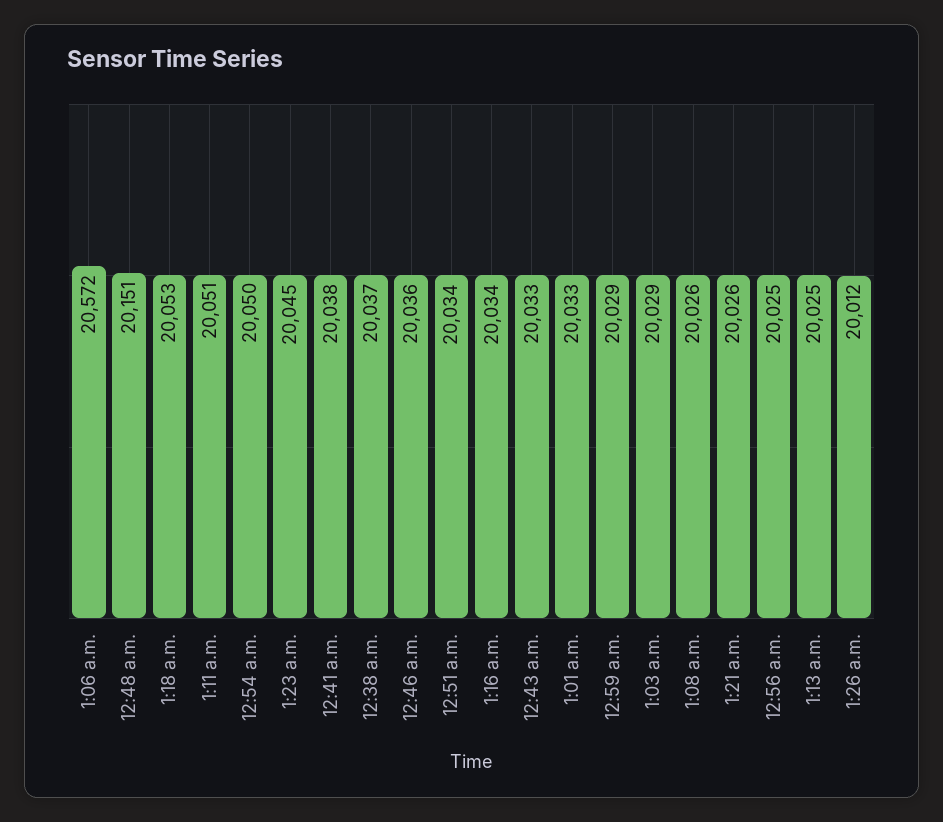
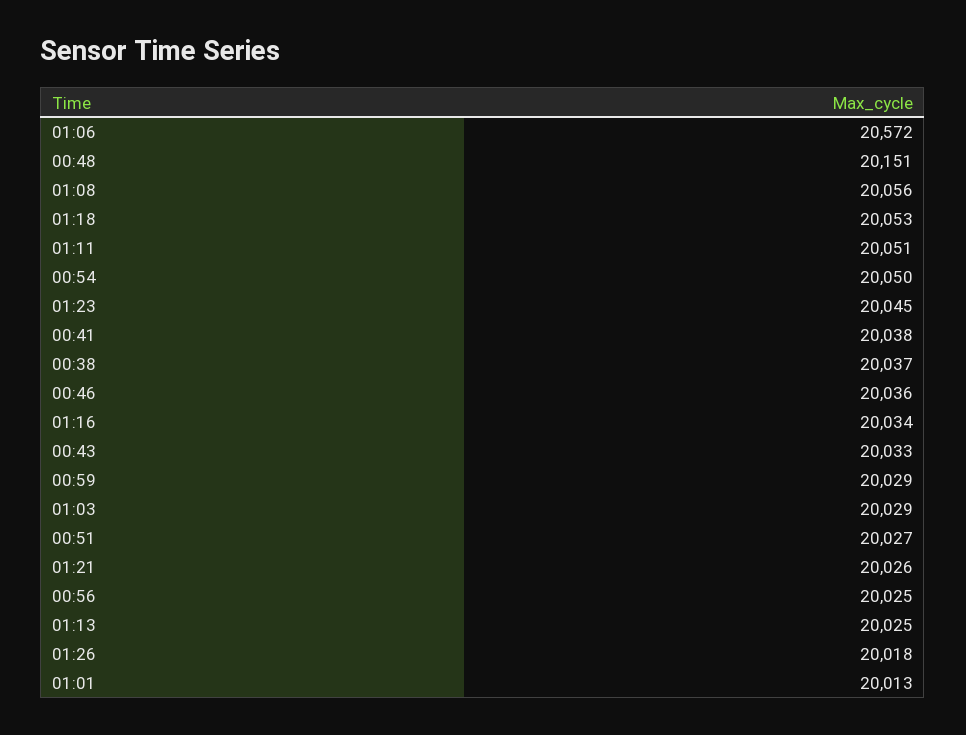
12:51 a.m.: 20034 -> 20027
1:01 a.m.: 20033 -> 20013
1:08 a.m.: 20026 -> 20056
1:26 a.m.: 20012 -> 20018

